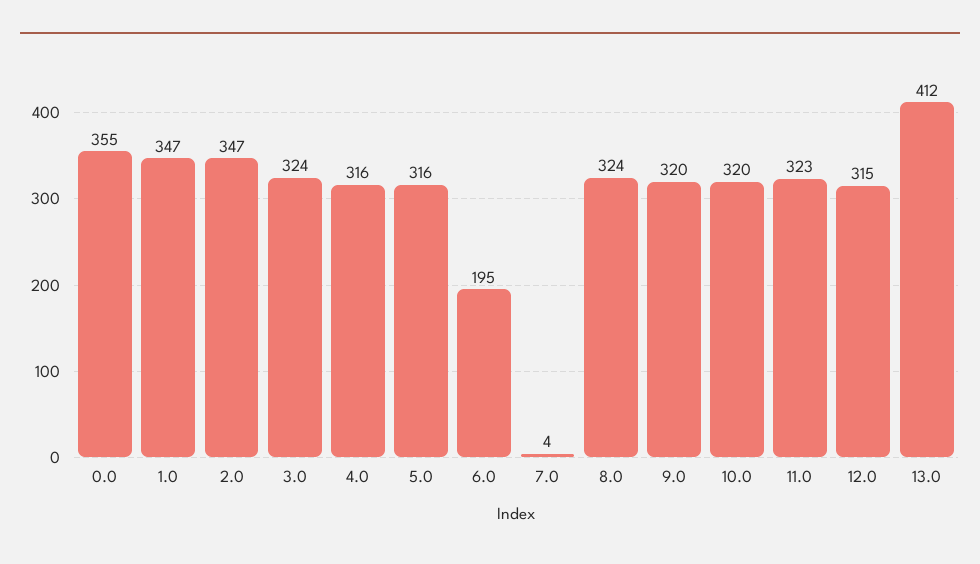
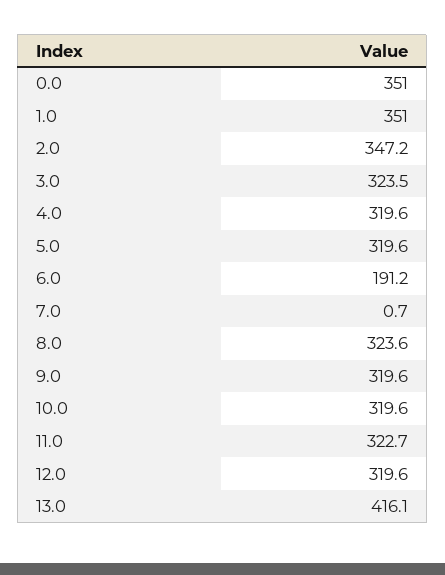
0.0: 355 -> 351
1.0: 347 -> 351
4.0: 316 -> 319.6
5.0: 316 -> 319.6
6.0: 195 -> 191.2
7.0: 4 -> 0.7
12.0: 315 -> 319.6
13.0: 412 -> 416.1

